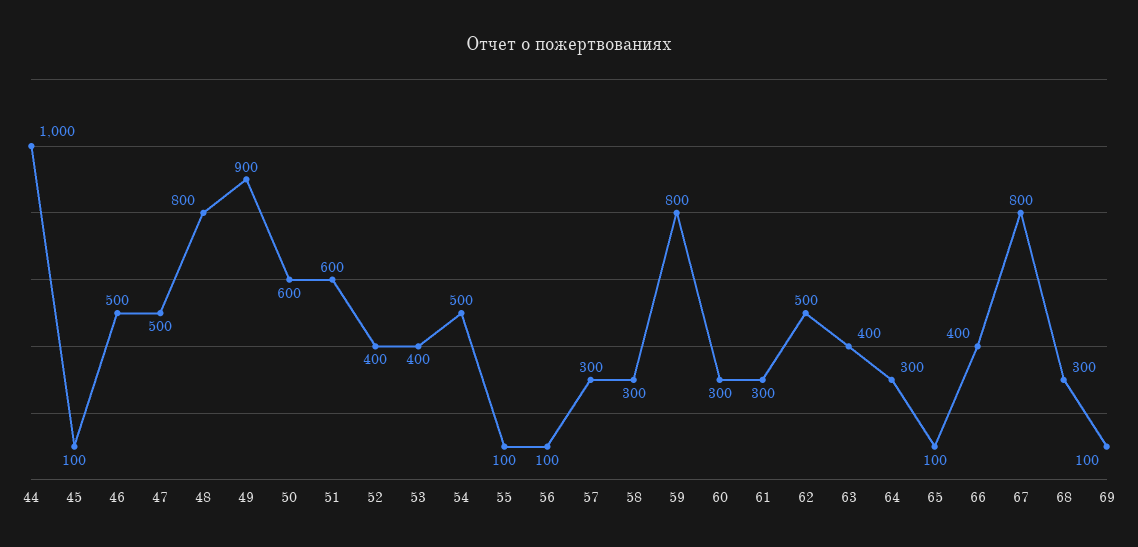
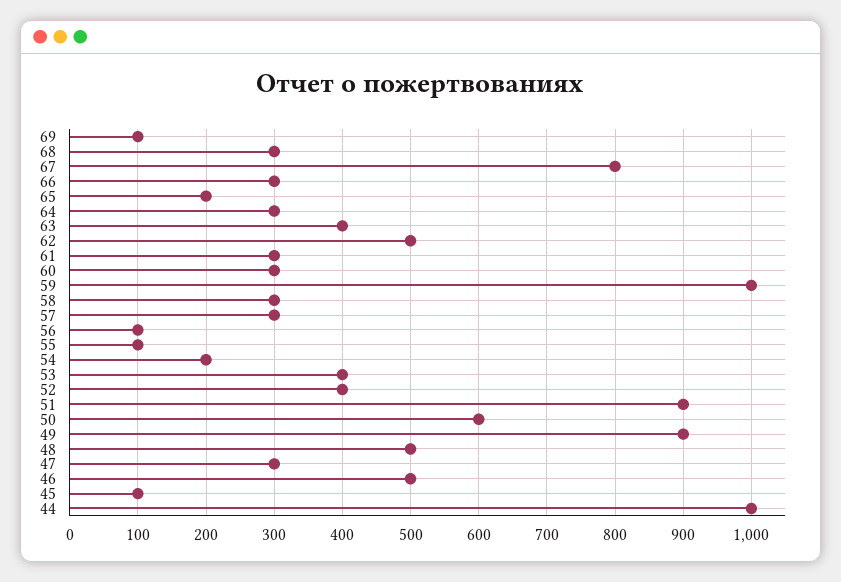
47: 500 -> 300
48: 800 -> 500
51: 600 -> 900
54: 500 -> 200
59: 800 -> 1000
65: 100 -> 200
66: 400 -> 300

